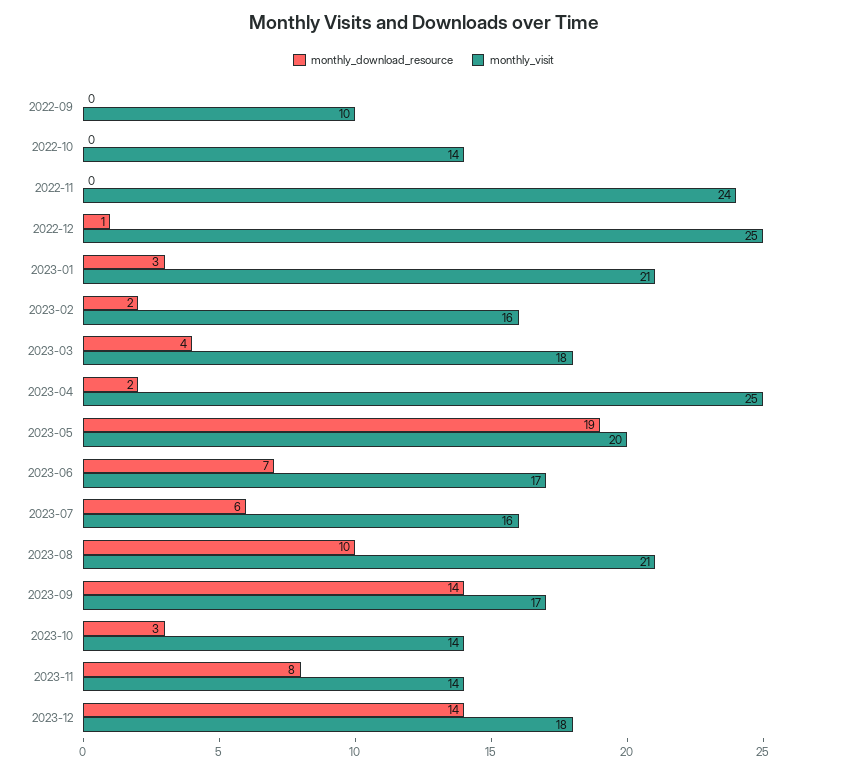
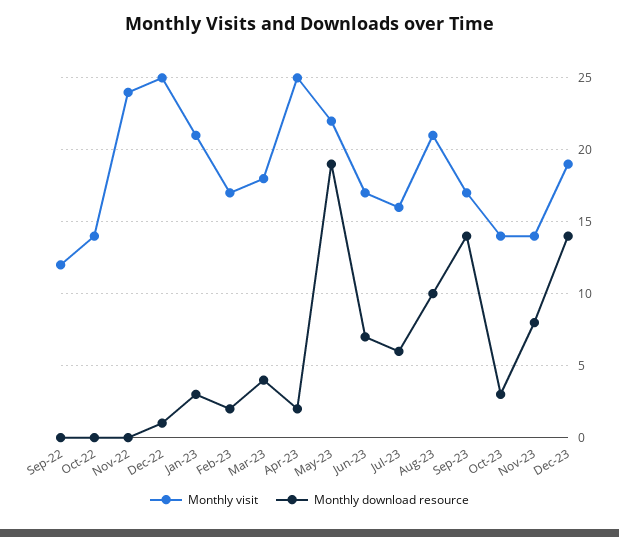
monthly_visit, 2022-09: 10 -> 12
monthly_visit, 2023-02: 16 -> 17
monthly_visit, 2023-05: 20 -> 22
monthly_visit, 2023-12: 18 -> 19

